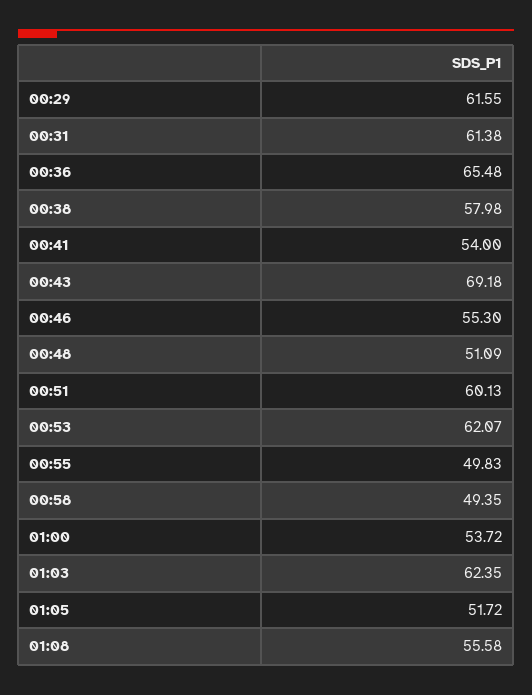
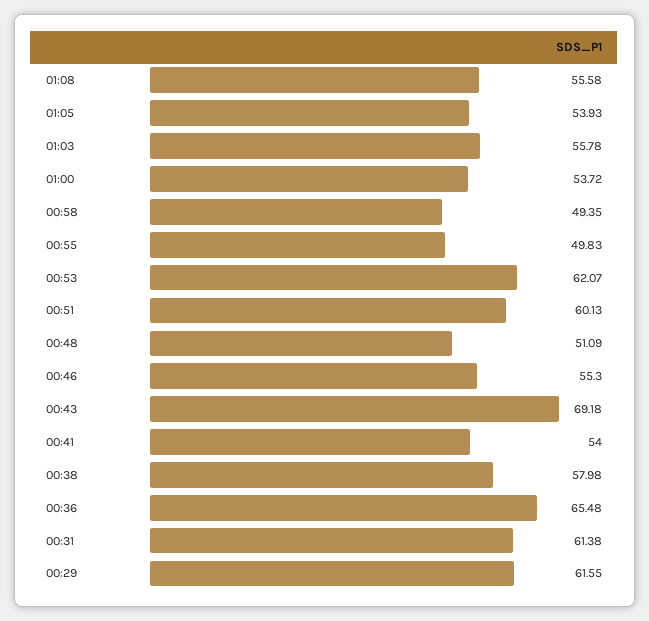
01:03: 62.35 -> 55.78
01:05: 51.72 -> 53.93

